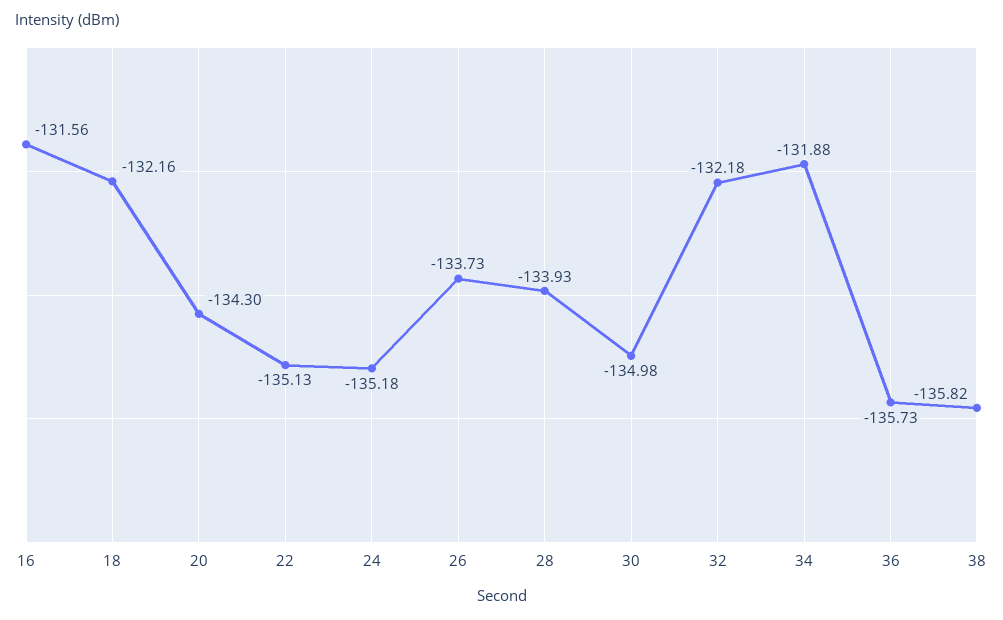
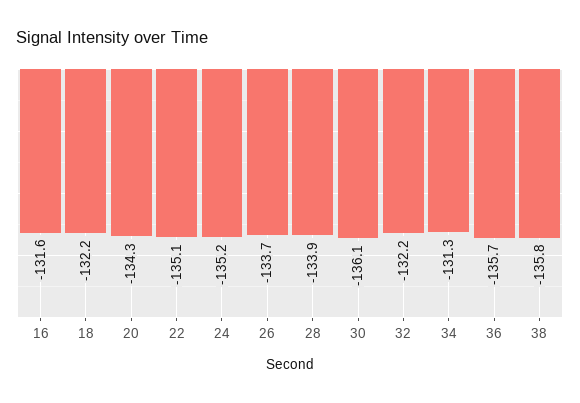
30: -134.98 -> -136.1
34: -131.88 -> -131.3

